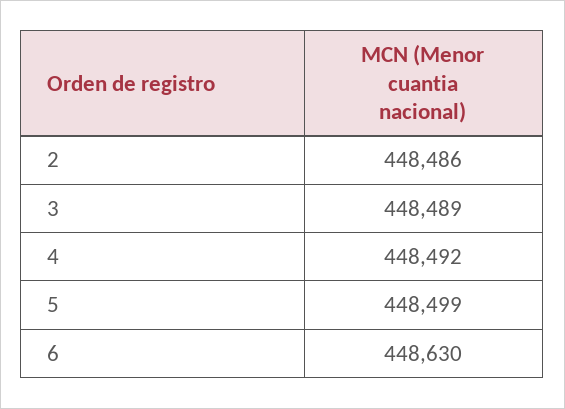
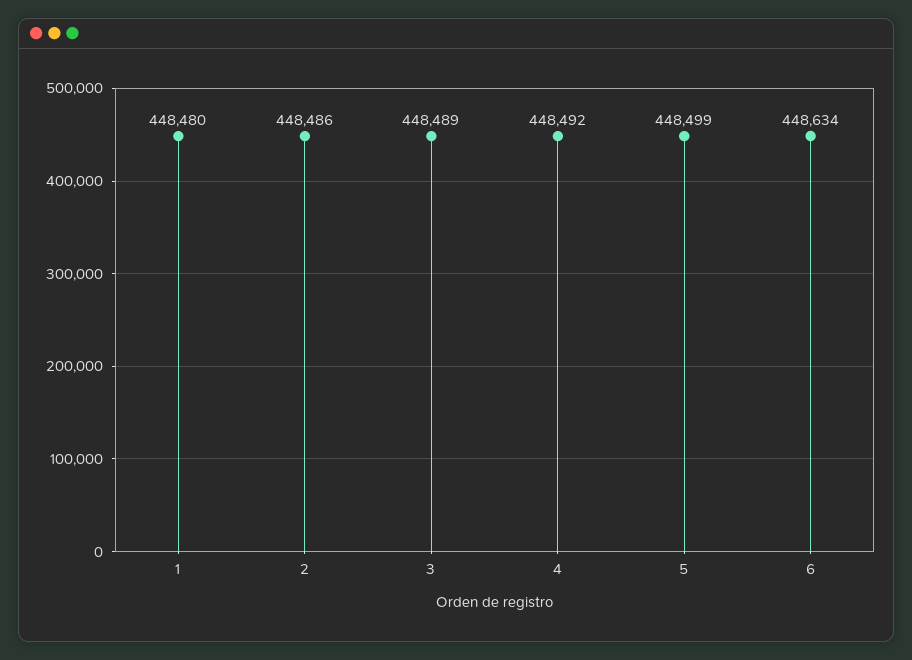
6: 448630 -> 448634
1: none -> 448480

